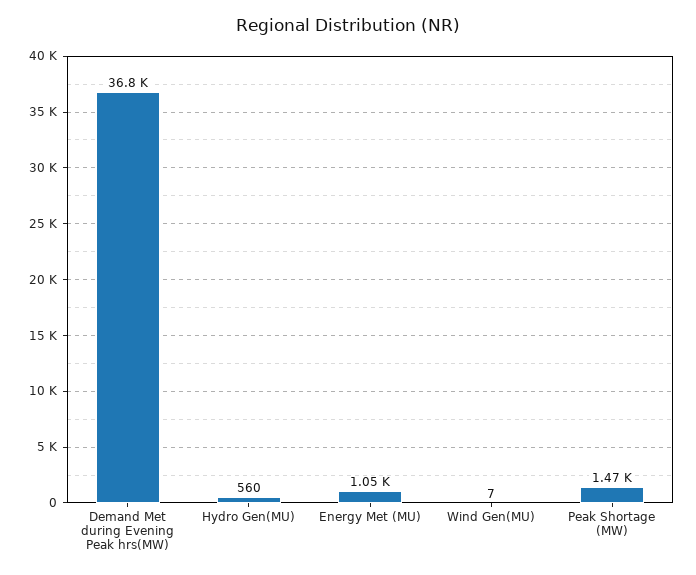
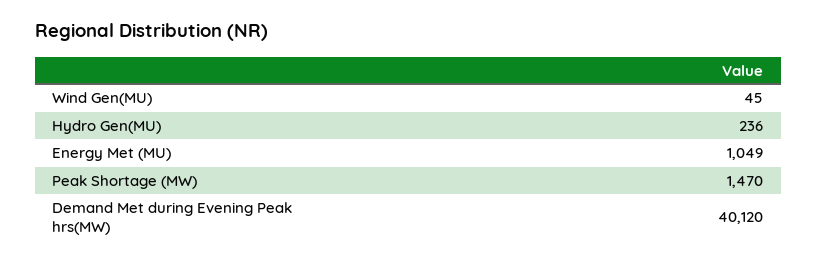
Demand Met during Evening Peak hrs(MW): 36800 -> 40120
Hydro Gen(MU): 560 -> 236
Wind Gen(MU): 7 -> 45

